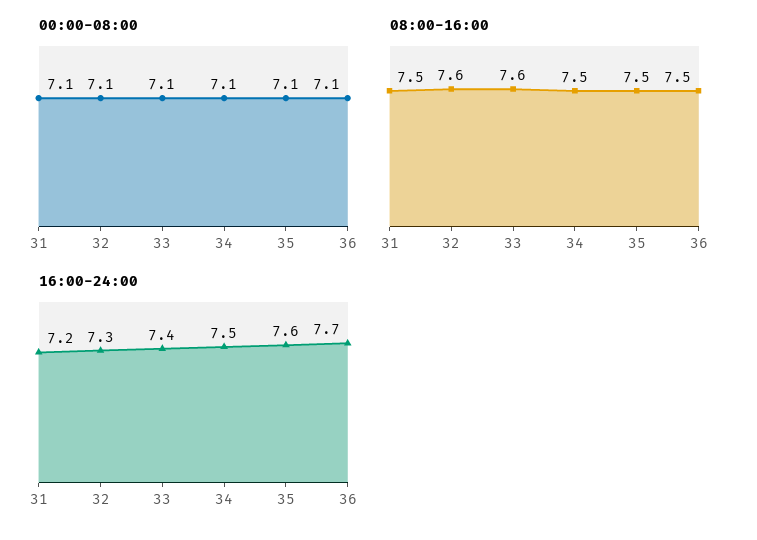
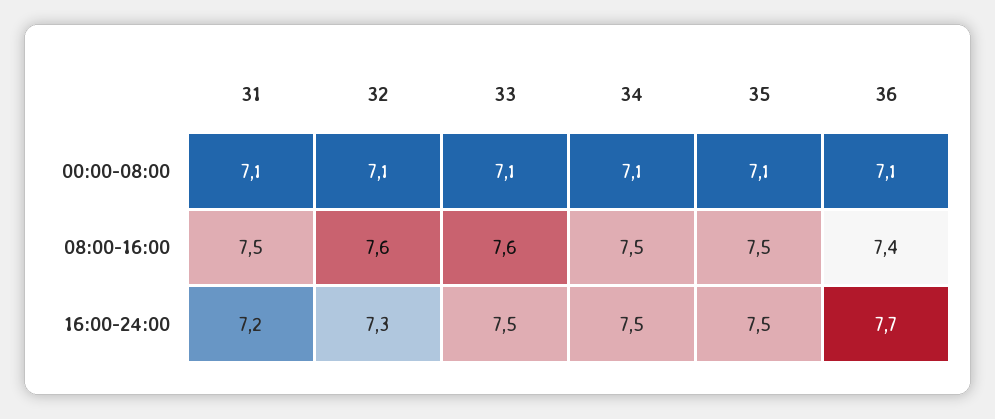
08:00-16:00, 36: 7.5 -> 7.4
16:00-24:00, 33: 7.4 -> 7.5
16:00-24:00, 35: 7.6 -> 7.5

